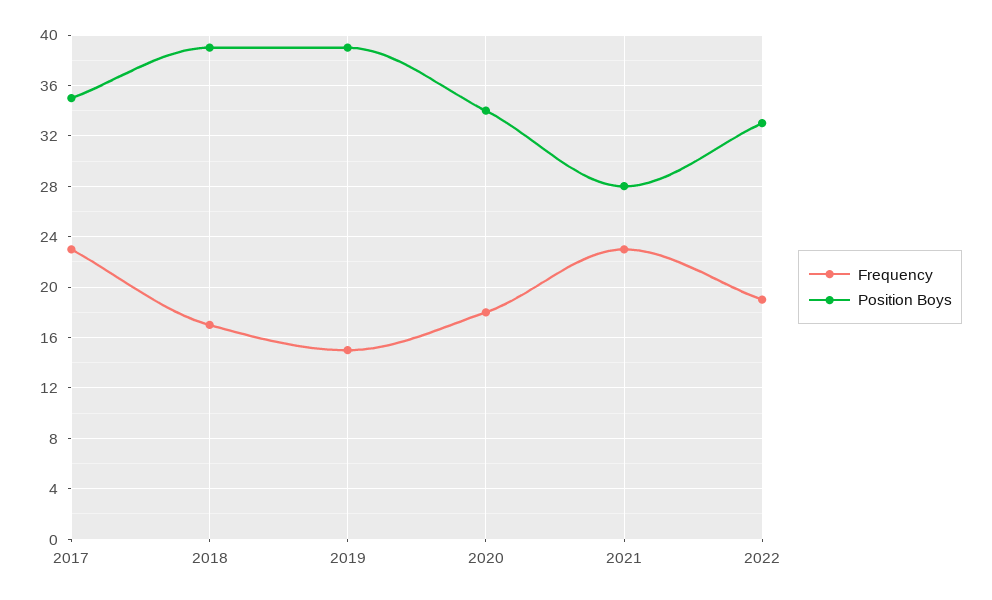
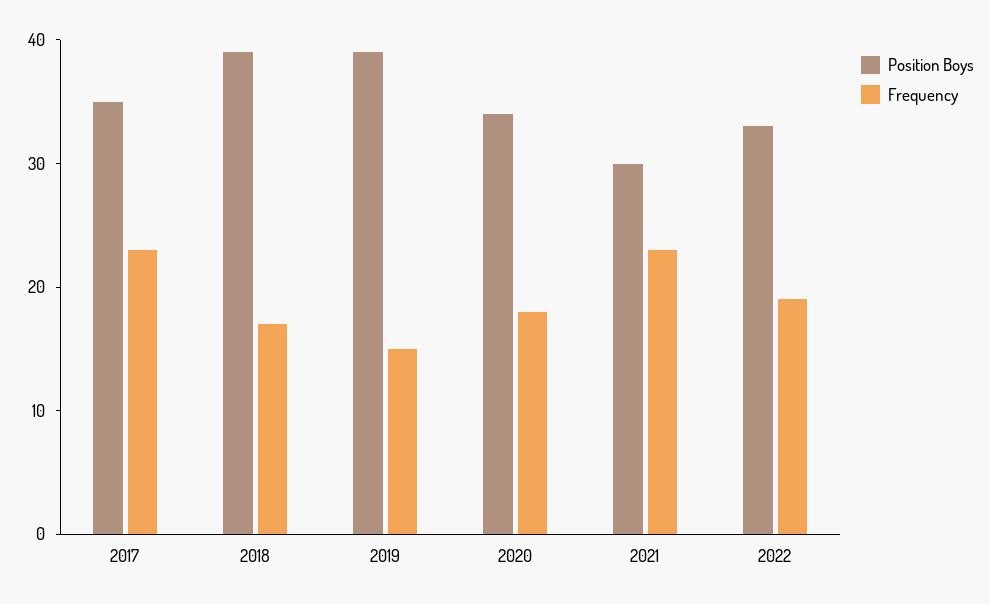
Position Boys, 2021: 28 -> 30

